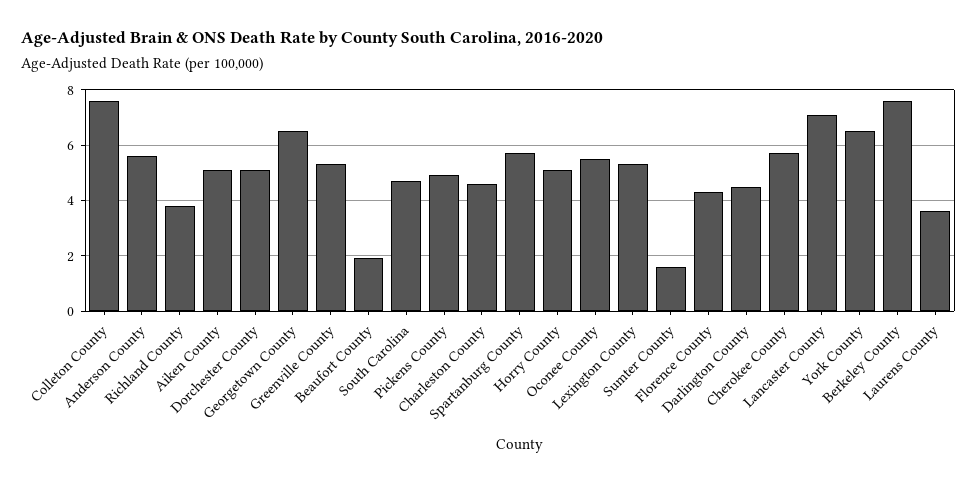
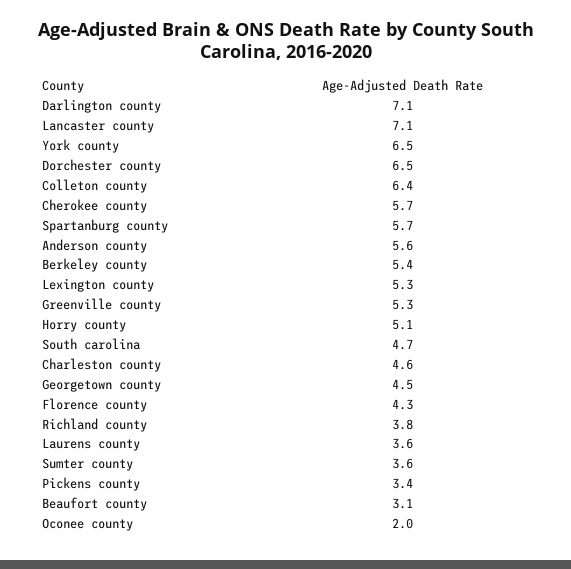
Colleton County: 7.5 -> 6.4
Aiken County: 5 -> none
Dorchester County: 5 -> 6.5
Georgetown County: 6.5 -> 4.5
Beaufort County: 2 -> 3.1
Pickens County: 5 -> 3.4
Oconee County: 5.5 -> 2
Sumter County: 1.5 -> 3.6
Darlington County: 4.5 -> 7.1
Berkeley County: 7.5 -> 5.4

